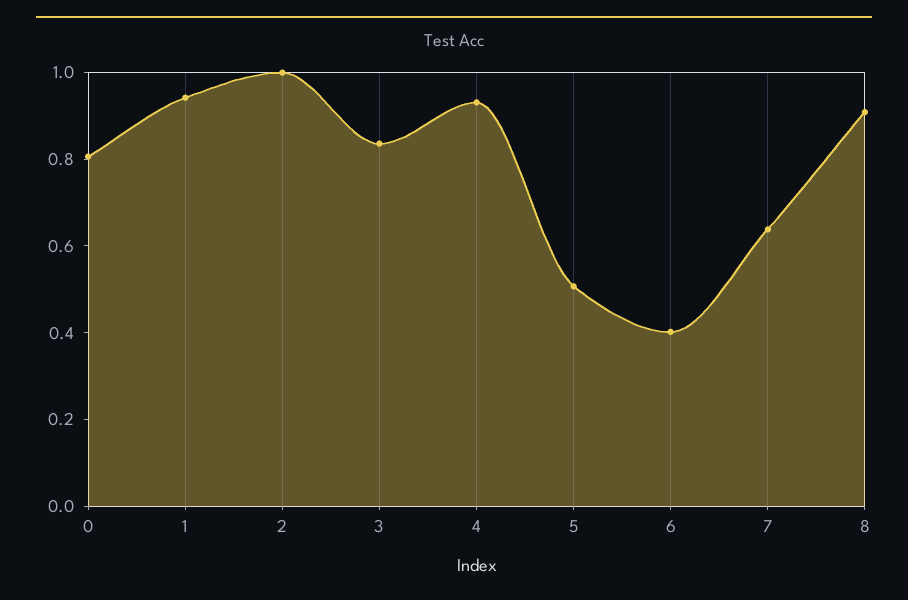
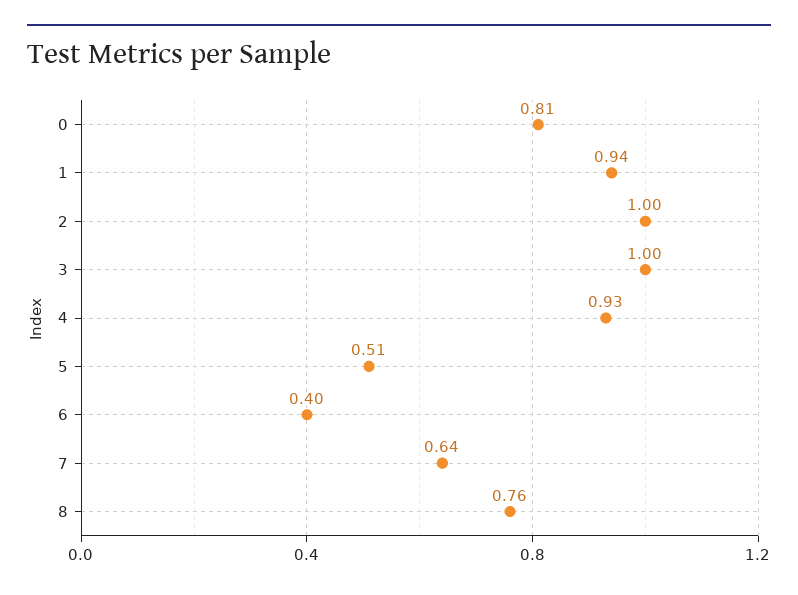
3: 0.85 -> 1
8: 0.9 -> 0.76

